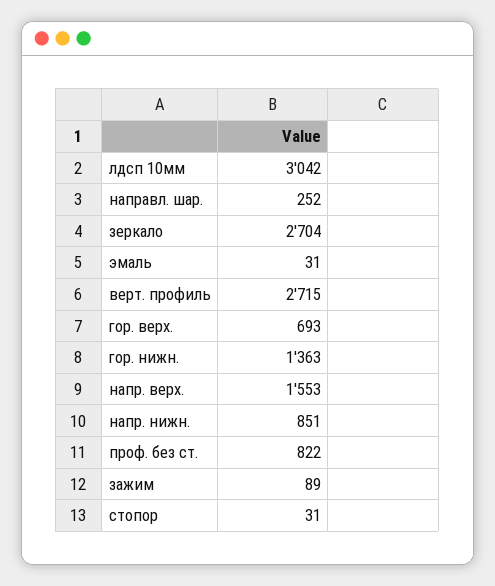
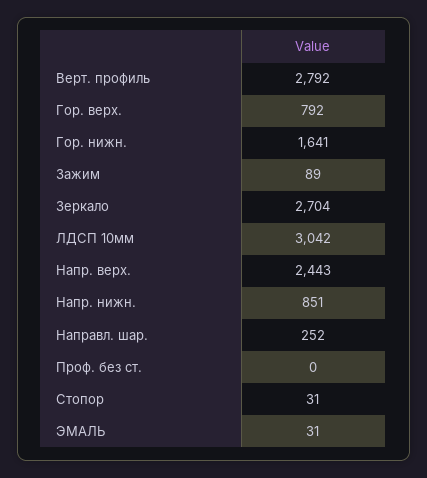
верт. профиль: 2715 -> 2792
гор. верх.: 693 -> 792
гор. нижн.: 1363 -> 1641
напр. верх.: 1553 -> 2443
проф. без ст.: 822 -> 0

